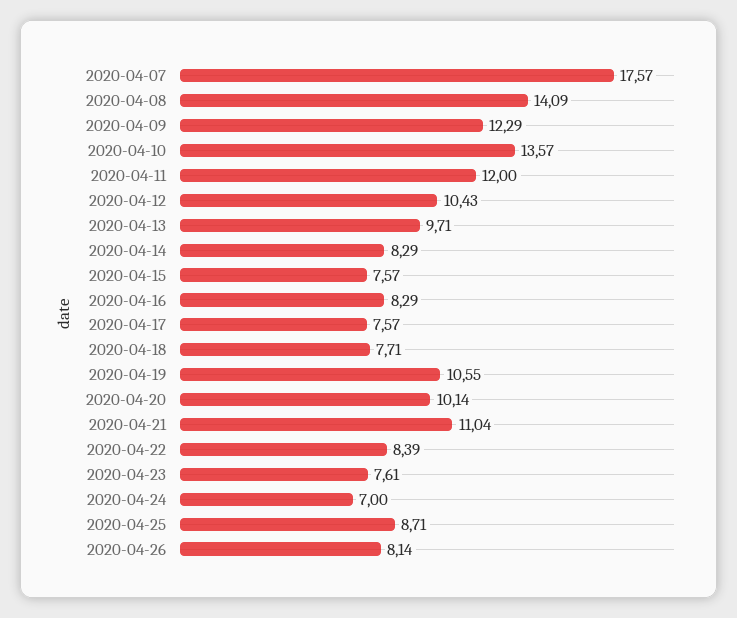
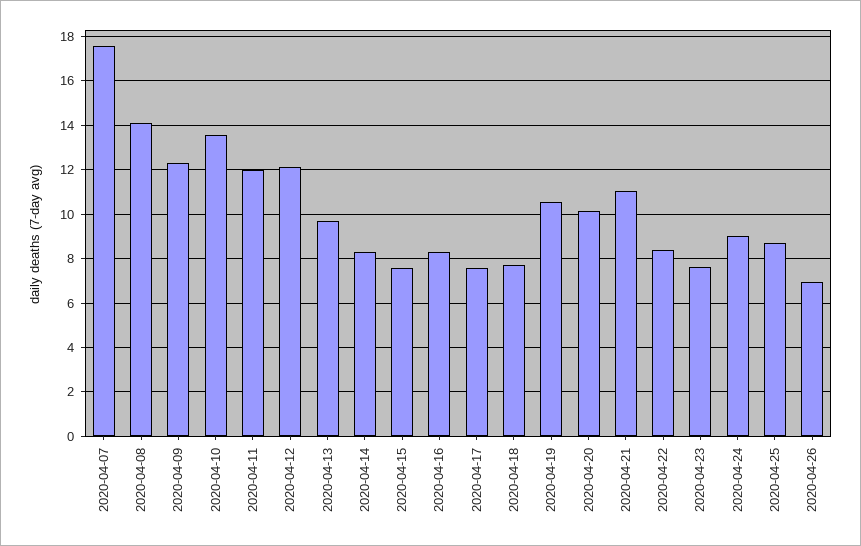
2020-04-12: 10.43 -> 12
2020-04-24: 7 -> 9
2020-04-26: 8.14 -> 7

